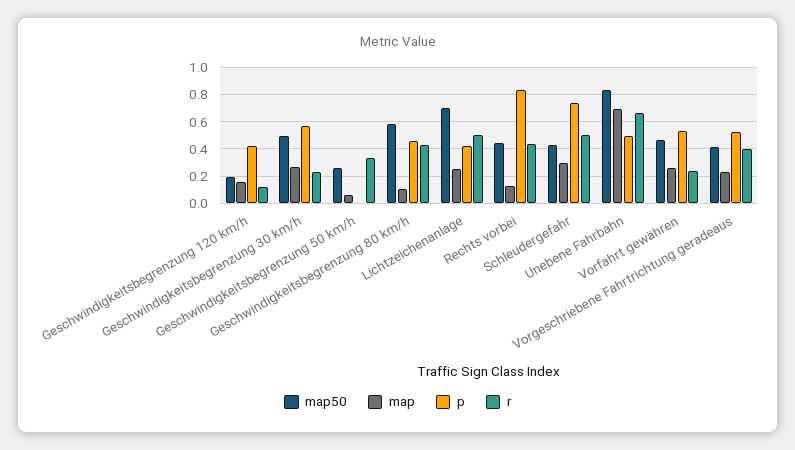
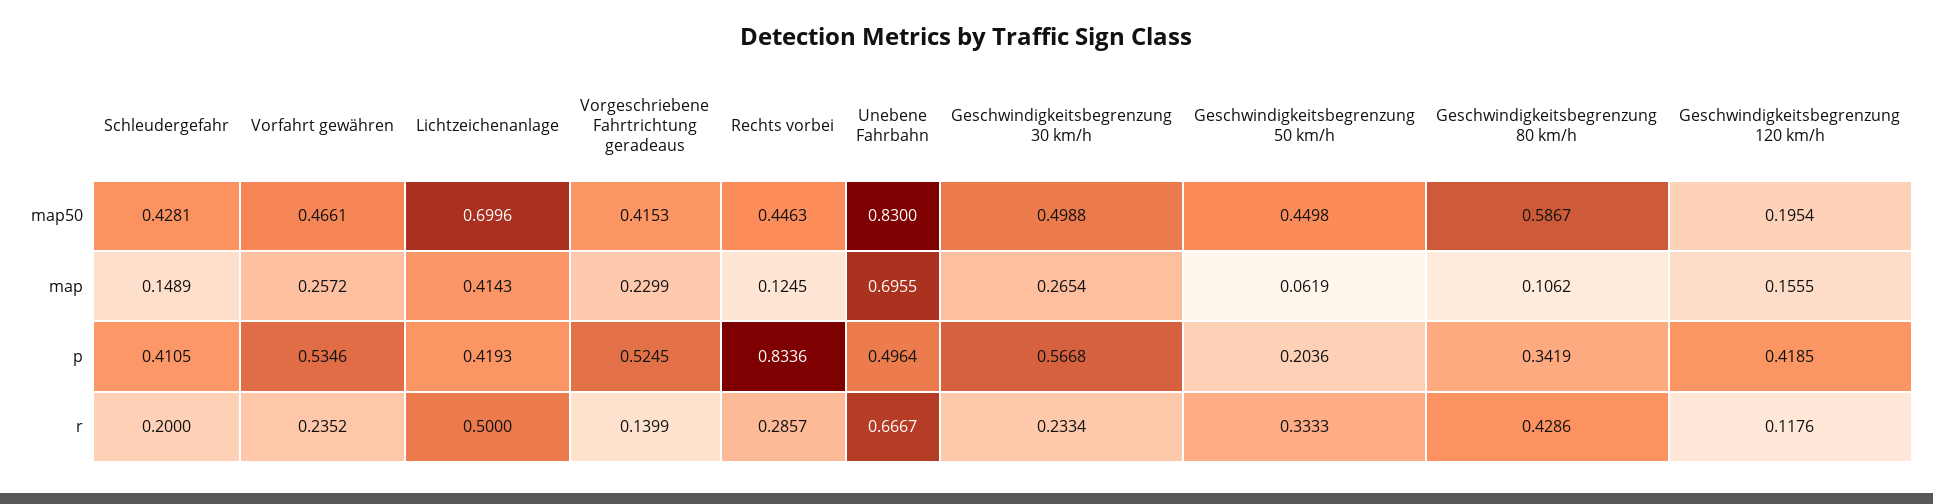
map50, Geschwindigkeitsbegrenzung 50 km/h: 0.25 -> 0.4498
p, Geschwindigkeitsbegrenzung 50 km/h: 0 -> 0.2036
p, Geschwindigkeitsbegrenzung 80 km/h: 0.45 -> 0.3419
map, Lichtzeichenanlage: 0.25 -> 0.4143
r, Rechts vorbei: 0.45 -> 0.2857
map, Schleudergefahr: 0.3 -> 0.1489
p, Schleudergefahr: 0.75 -> 0.4105
r, Schleudergefahr: 0.5 -> 0.2
r, Vorgeschriebene Fahrtrichtung geradeaus: 0.4 -> 0.1399

